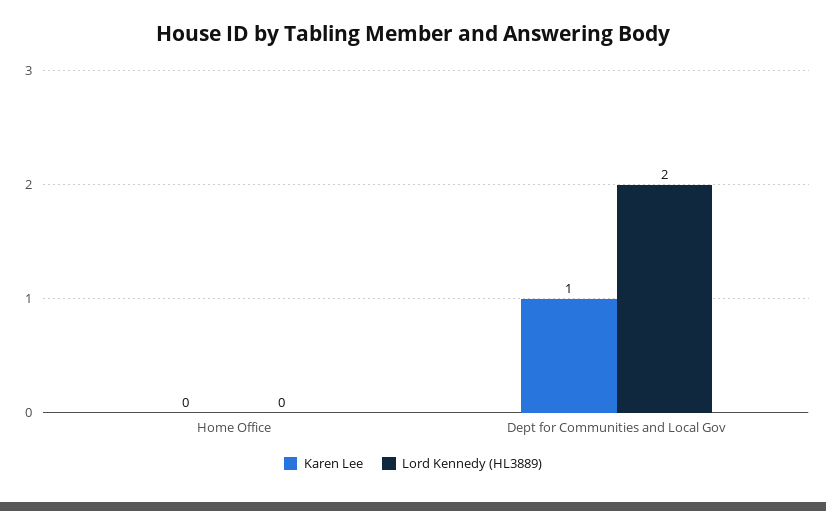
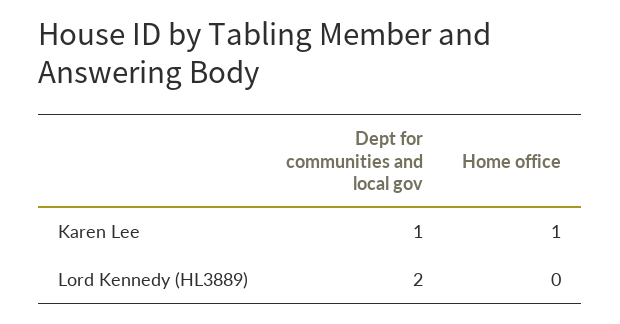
Karen Lee, Home Office: 0 -> 1

